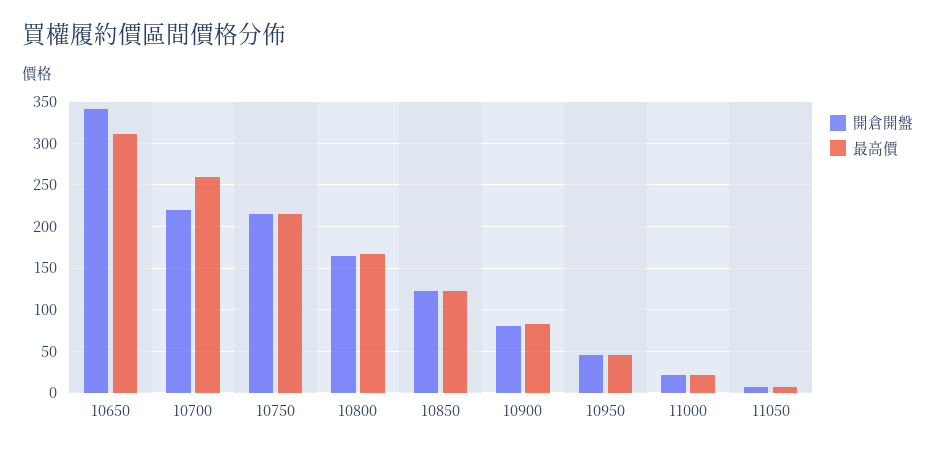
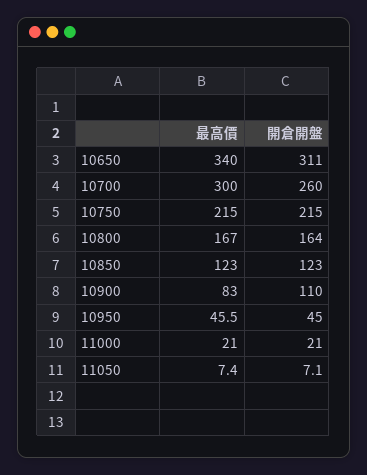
開倉開盤, 10650: 340 -> 311
最高價, 10650: 310 -> 340
開倉開盤, 10700: 220 -> 260
最高價, 10700: 260 -> 300
開倉開盤, 10900: 80 -> 110

